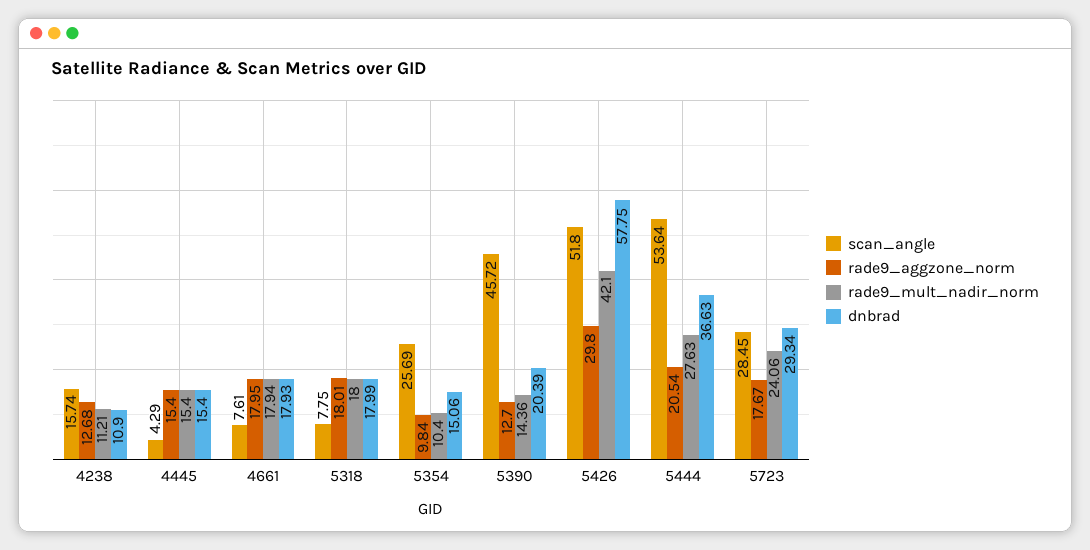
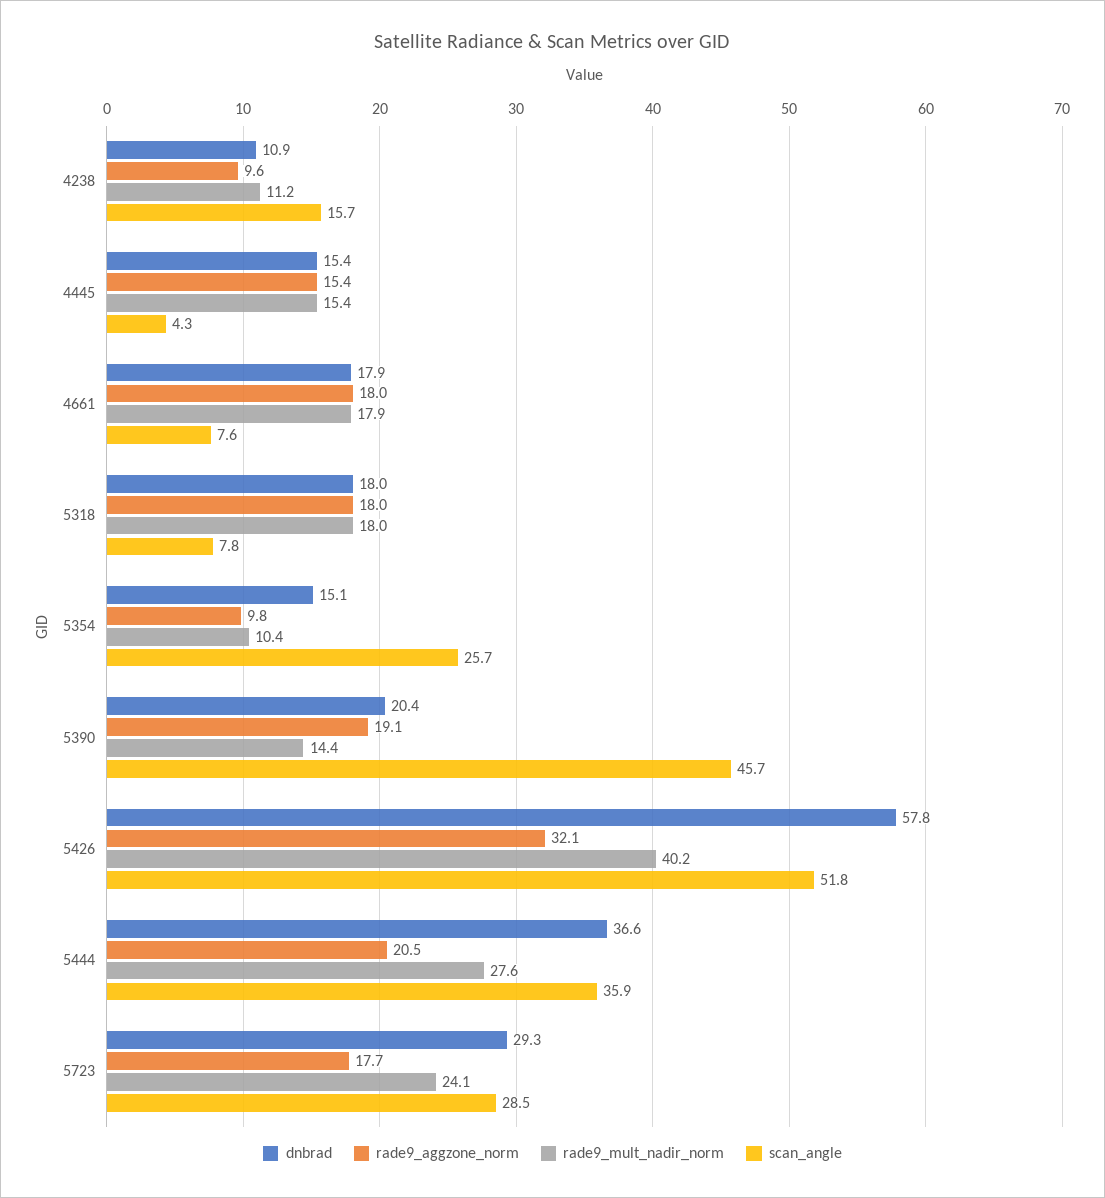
rade9_aggzone_norm, 4238: 12.68 -> 9.6
rade9_aggzone_norm, 5390: 12.7 -> 19.1
rade9_aggzone_norm, 5426: 29.8 -> 32.1
rade9_mult_nadir_norm, 5426: 42.1 -> 40.2
scan_angle, 5444: 53.64 -> 35.9

